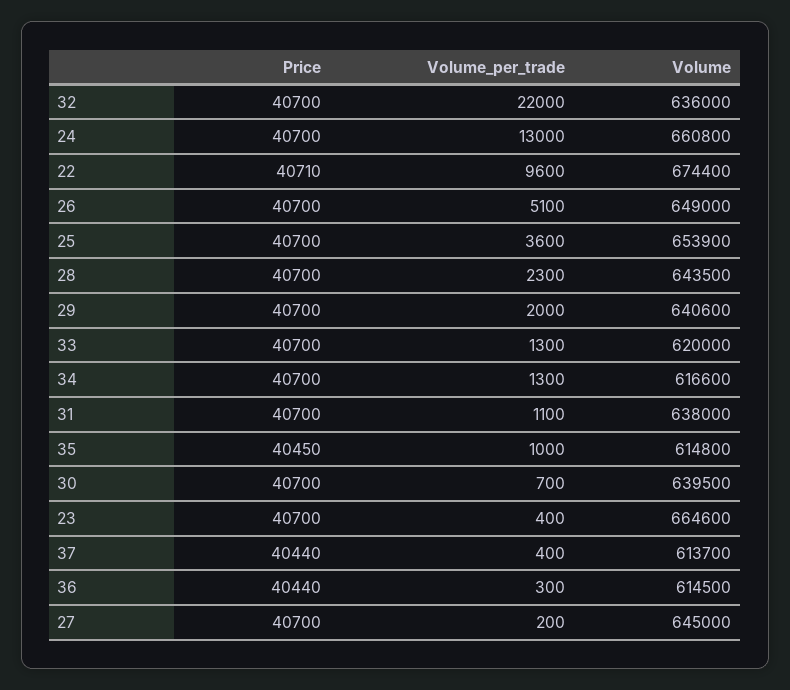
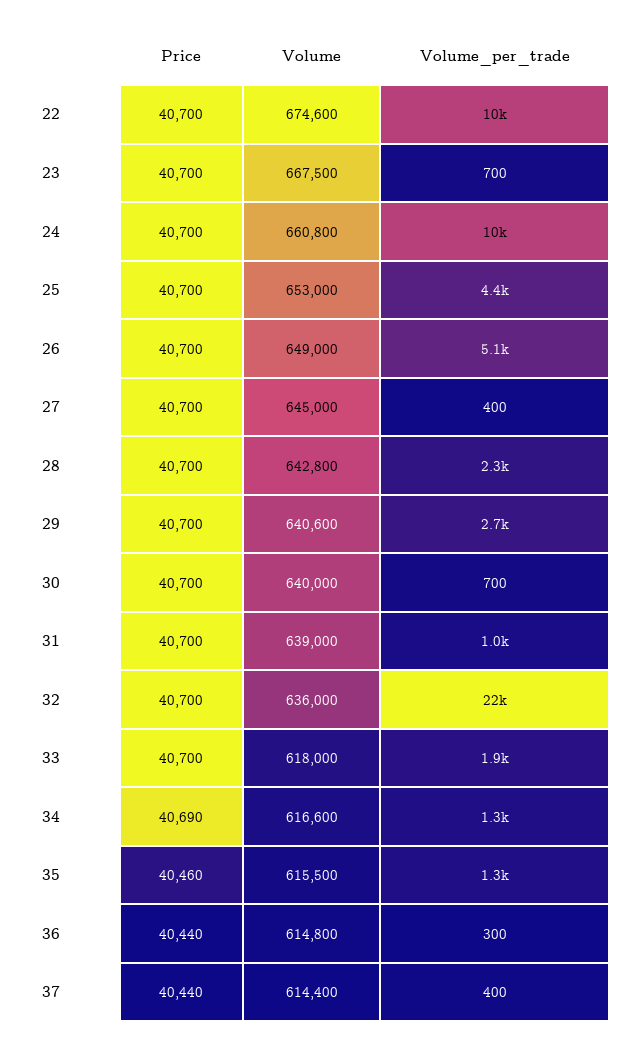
Volume_per_trade, 24: 13000 -> 10000
Price, 22: 40710 -> 40700
Volume_per_trade, 22: 9600 -> 10000
Volume, 22: 674400 -> 674600
Volume_per_trade, 25: 3600 -> 4400
Volume, 25: 653900 -> 653000
Volume, 28: 643500 -> 642800
Volume_per_trade, 29: 2000 -> 2700
Volume_per_trade, 33: 1300 -> 1900
Volume, 33: 620000 -> 618000
Price, 34: 40700 -> 40690
Volume_per_trade, 31: 1100 -> 1000
Volume, 31: 638000 -> 639000
Price, 35: 40450 -> 40460
Volume_per_trade, 35: 1000 -> 1300
Volume, 35: 614800 -> 615500
Volume, 30: 639500 -> 640000
Volume_per_trade, 23: 400 -> 700
Volume, 23: 664600 -> 667500
Volume, 37: 613700 -> 614400
Volume, 36: 614500 -> 614800
Volume_per_trade, 27: 200 -> 400

